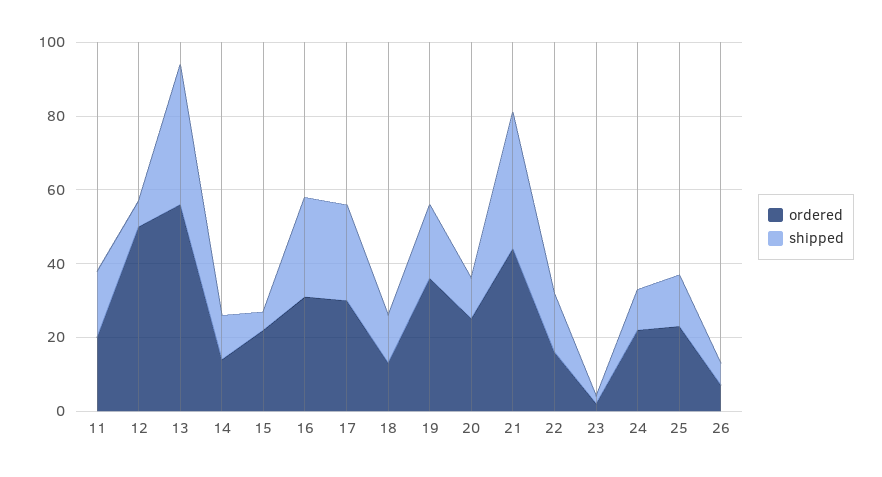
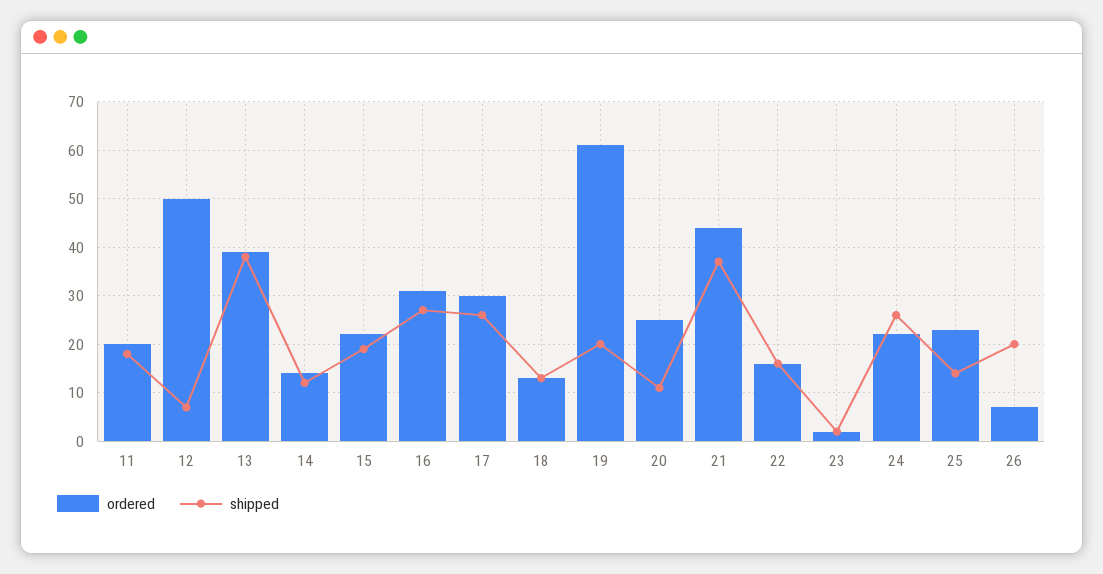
ordered, 13: 55 -> 40
shipped, 15: 5 -> 20
ordered, 19: 35 -> 60
shipped, 24: 10 -> 25
shipped, 26: 5 -> 20

